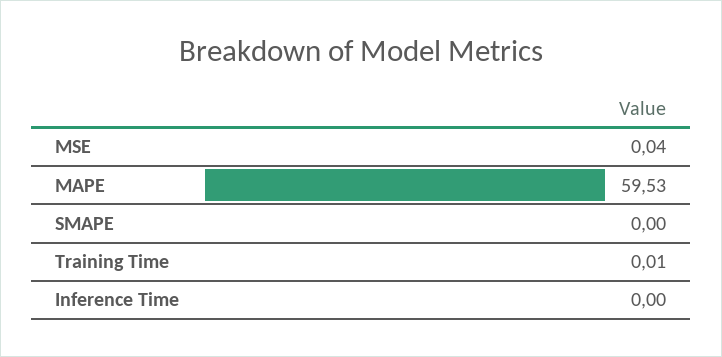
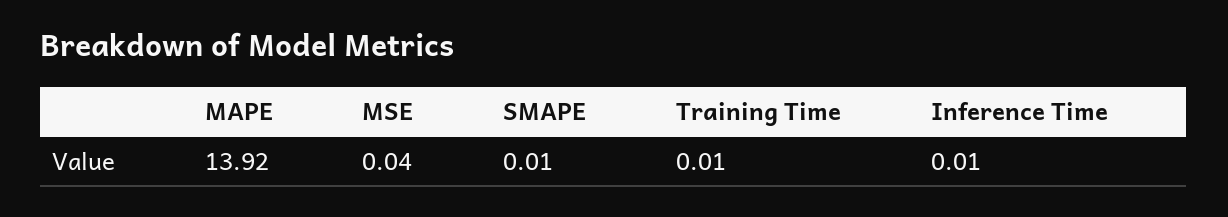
MAPE: 59.53 -> 13.92
SMAPE: 0 -> 0.01
Inference Time: 0 -> 0.01

